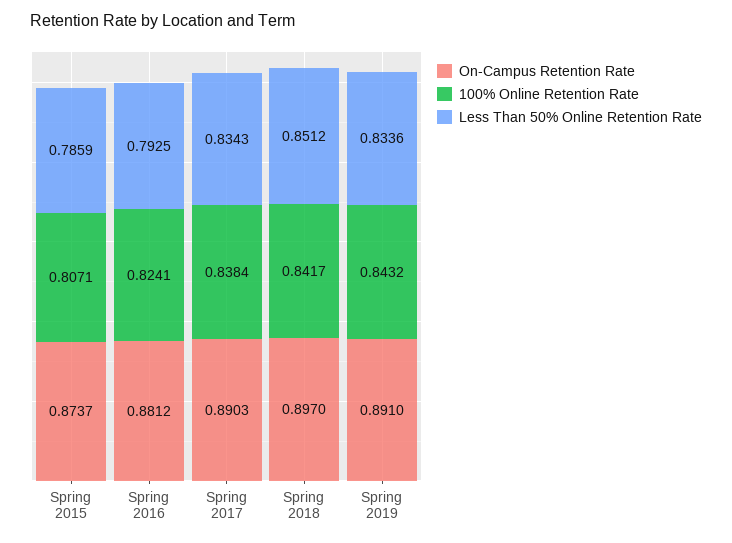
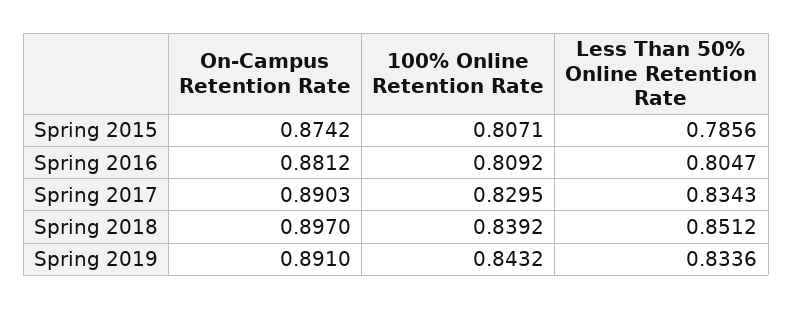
On-Campus Retention Rate, Spring 2015: 0.8737 -> 0.8742
Less Than 50% Online Retention Rate, Spring 2015: 0.7859 -> 0.7856
100% Online Retention Rate, Spring 2016: 0.8241 -> 0.8092
Less Than 50% Online Retention Rate, Spring 2016: 0.7925 -> 0.8047
100% Online Retention Rate, Spring 2017: 0.8384 -> 0.8295
100% Online Retention Rate, Spring 2018: 0.8417 -> 0.8392

